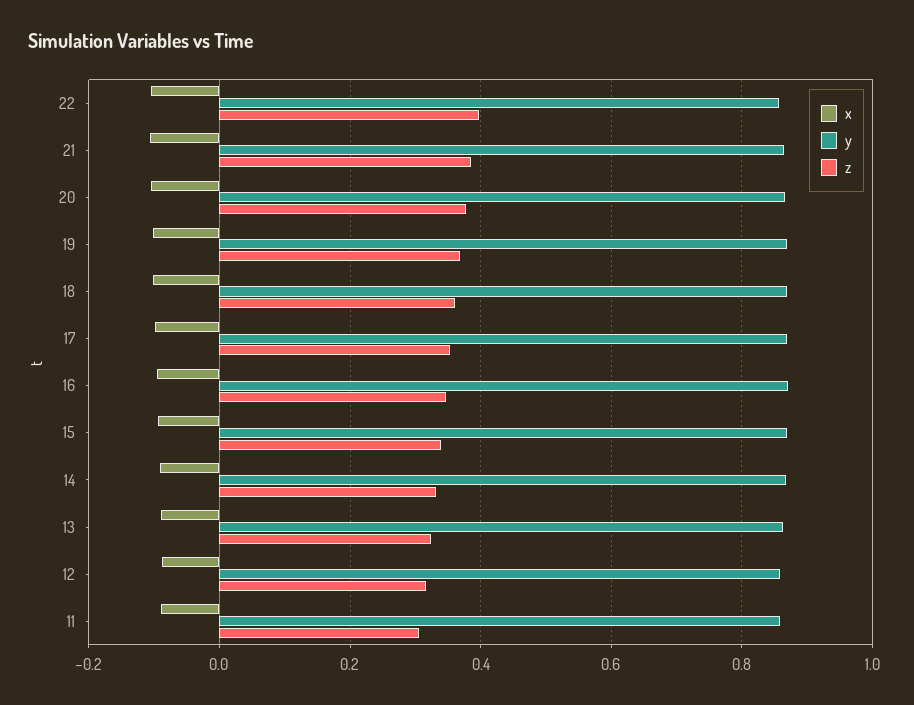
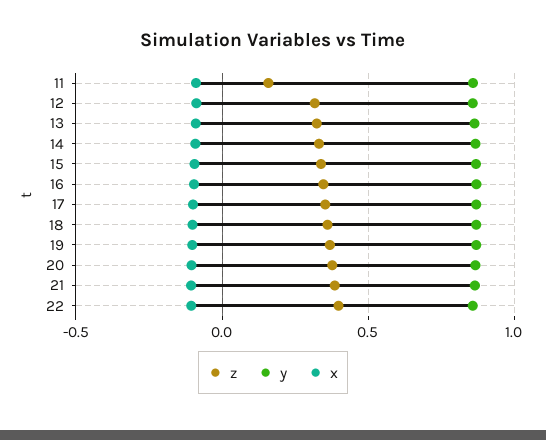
z, 11: 0.3 -> 0.15

